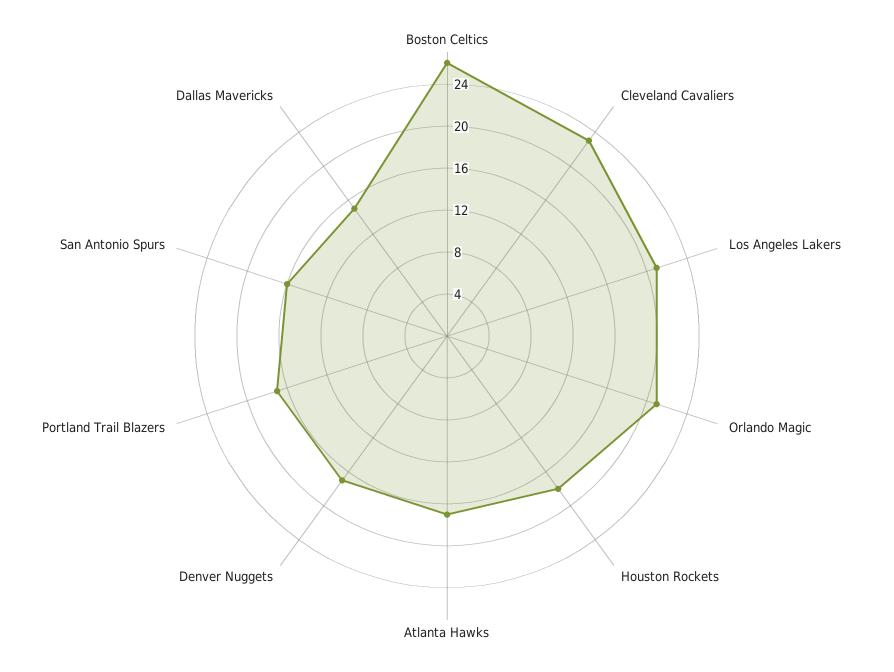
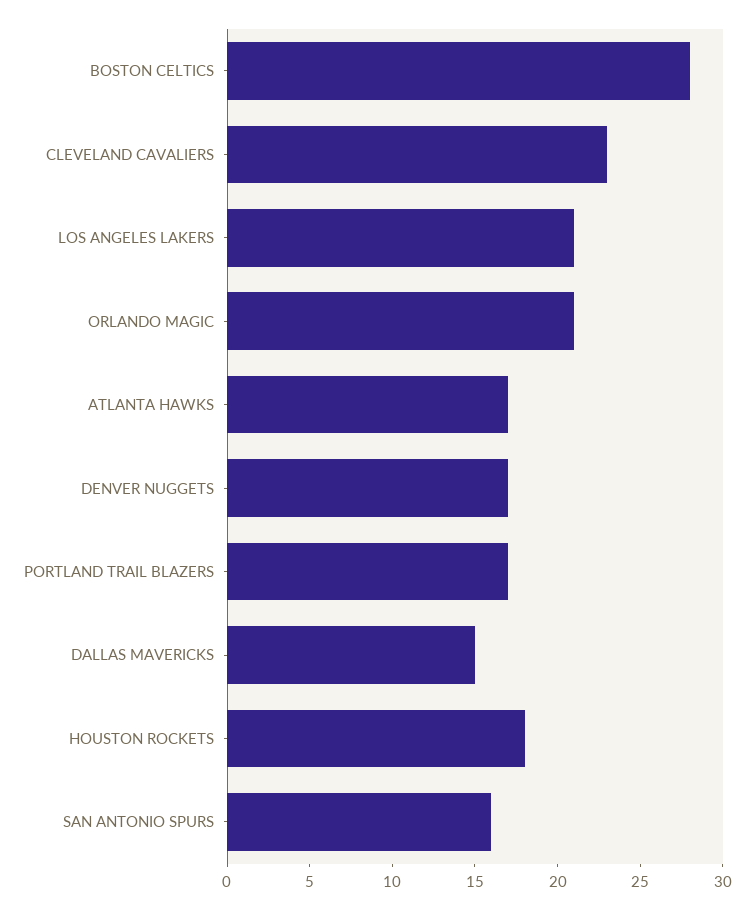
Boston Celtics: 26 -> 28

